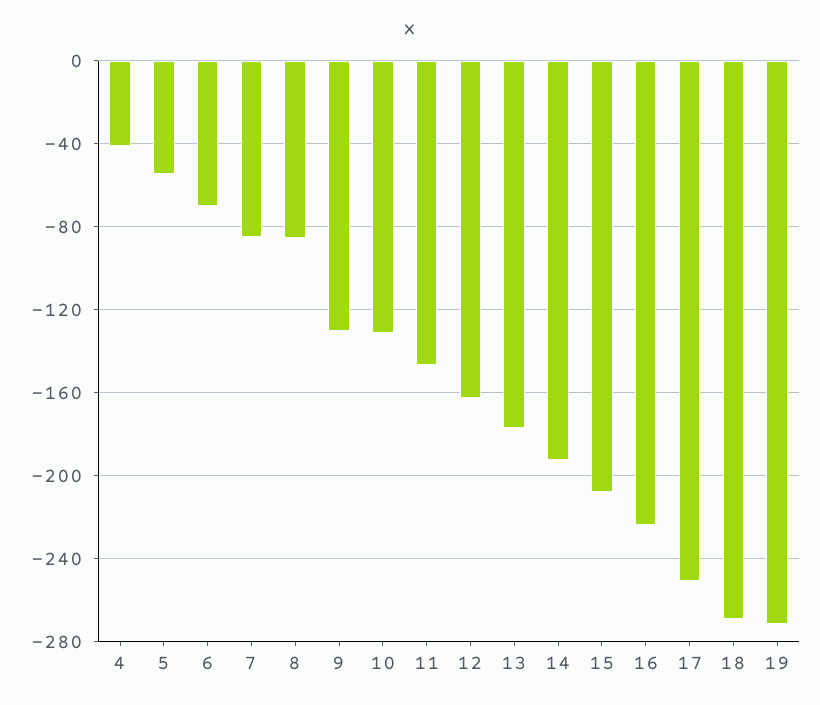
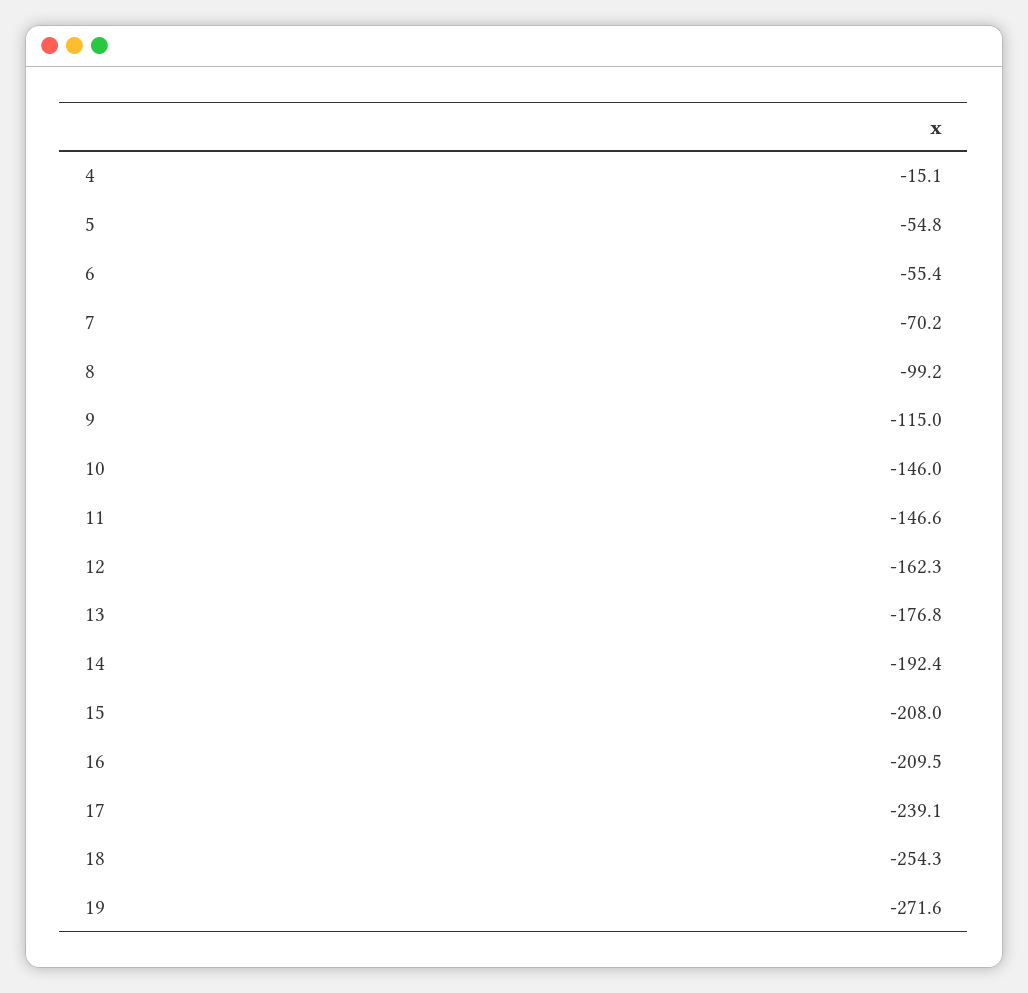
4: -40 -> -15.1
6: -70 -> -55.4
7: -85 -> -70.2
8: -85 -> -99.2
9: -130 -> -115
10: -130 -> -146
16: -225 -> -209.5
17: -250 -> -239.1
18: -270 -> -254.3

